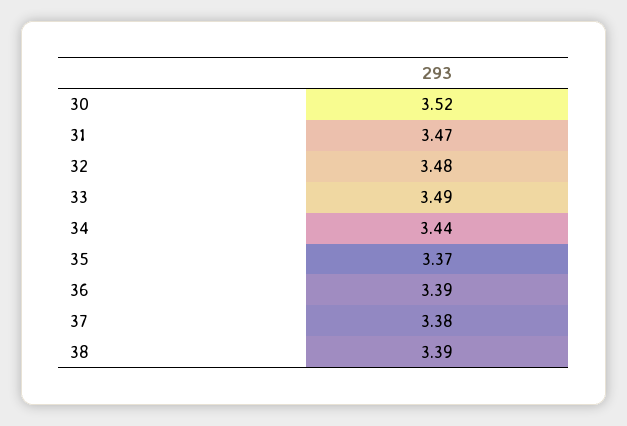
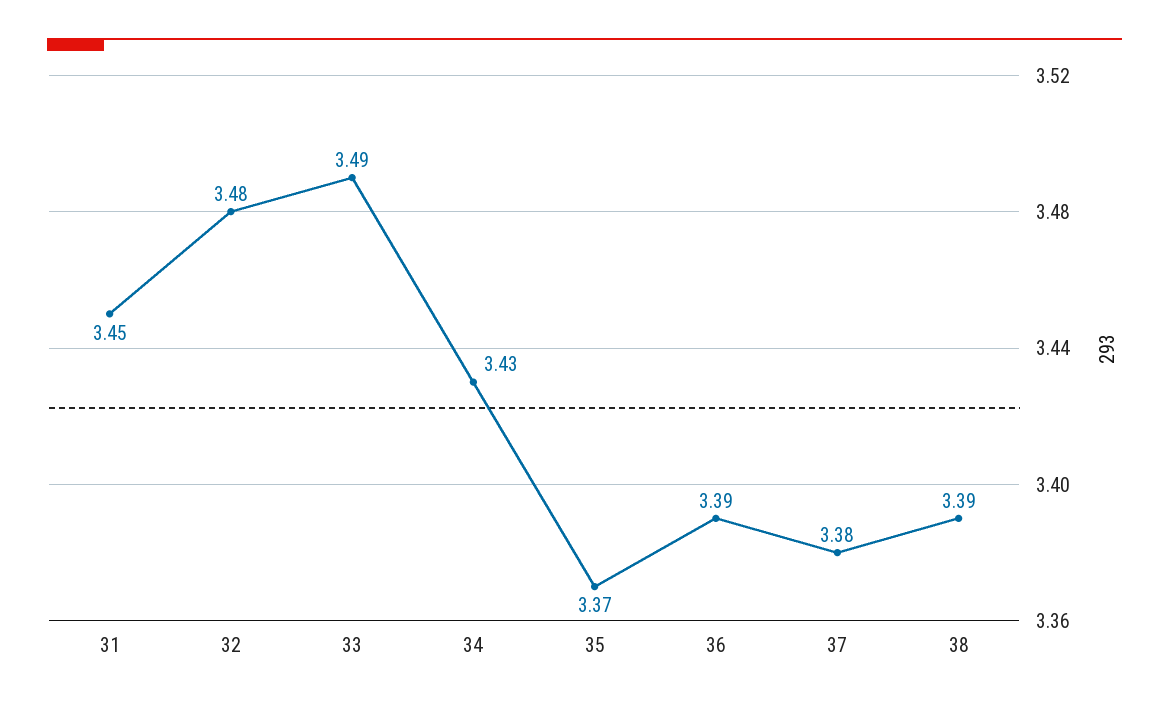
30: 3.52 -> none
31: 3.47 -> 3.45
34: 3.44 -> 3.43

